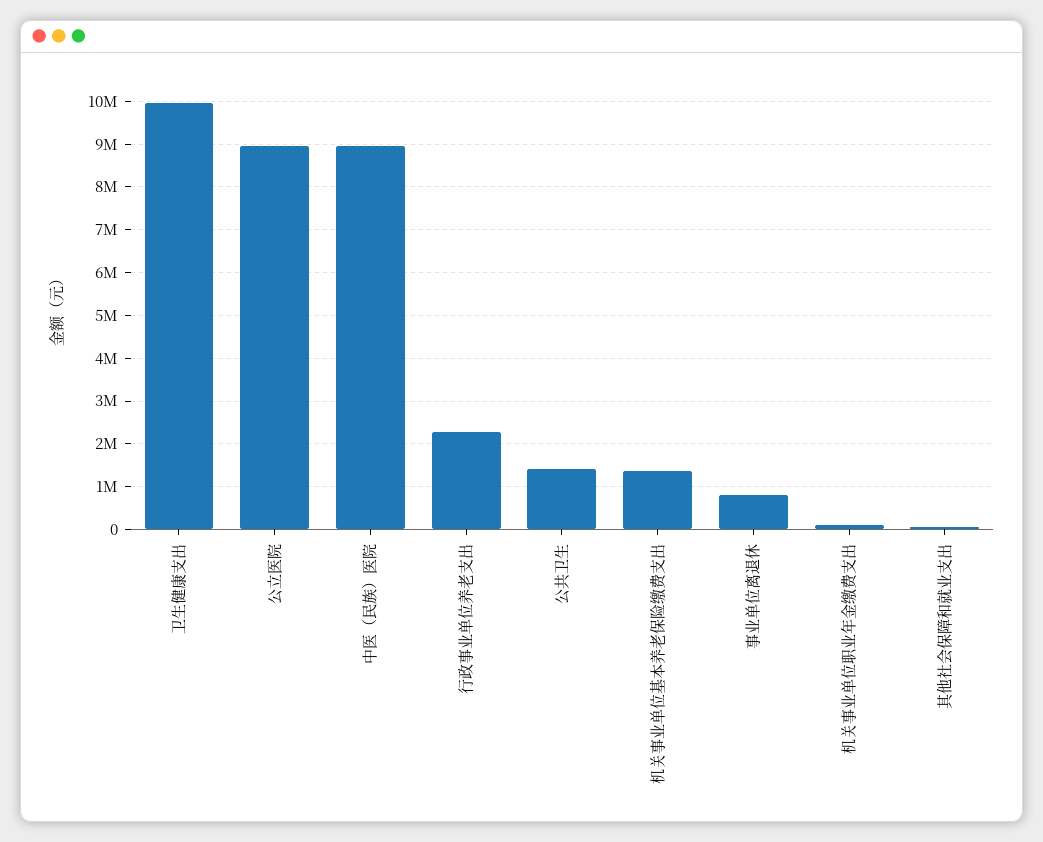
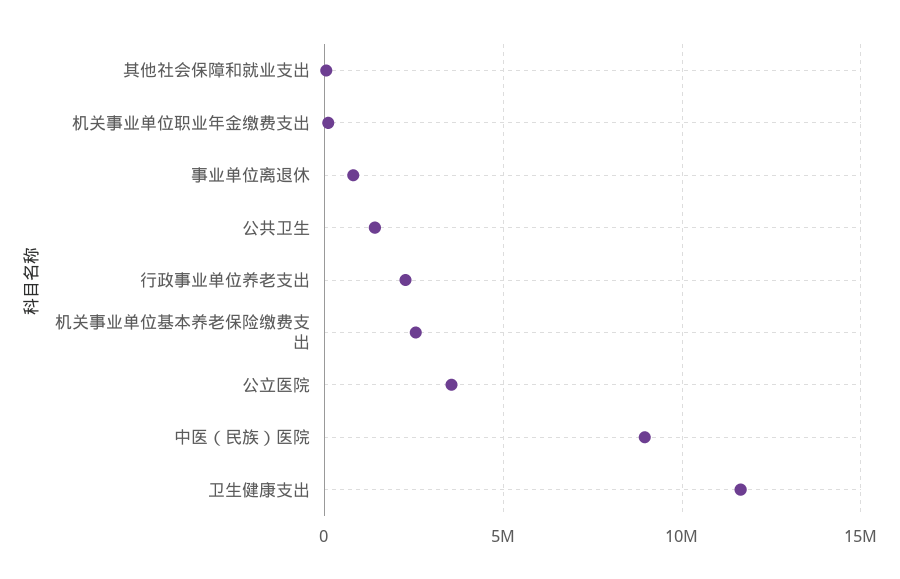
卫生健康支出: 10000000 -> 11500000
公立医院: 9000000 -> 3500000
机关事业单位基本养老保险缴费支出: 1400000 -> 2500000

